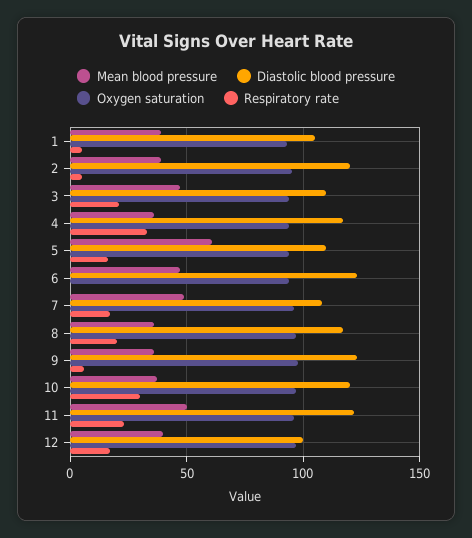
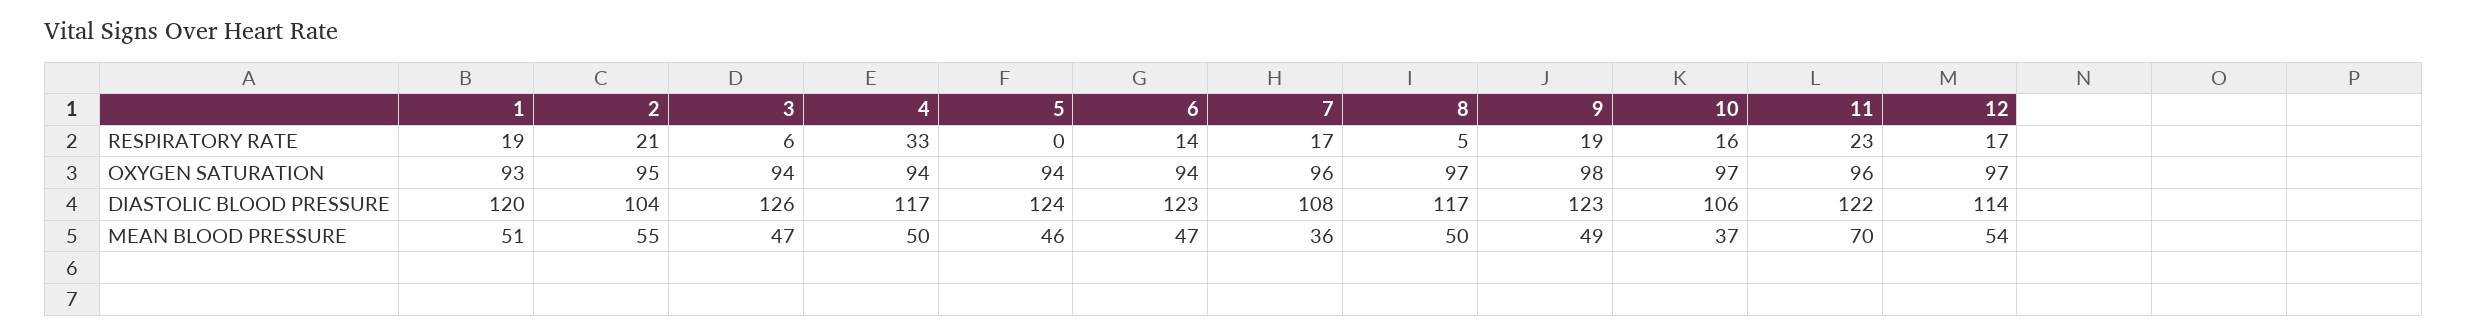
Mean blood pressure, 1: 40 -> 51
Diastolic blood pressure, 1: 105 -> 120
Respiratory rate, 1: 5 -> 19
Mean blood pressure, 2: 40 -> 55
Diastolic blood pressure, 2: 120 -> 104
Respiratory rate, 2: 5 -> 21
Diastolic blood pressure, 3: 110 -> 126
Respiratory rate, 3: 20 -> 6
Mean blood pressure, 4: 35 -> 50
Mean blood pressure, 5: 60 -> 46
Diastolic blood pressure, 5: 110 -> 124
Respiratory rate, 5: 15 -> 0
Respiratory rate, 6: 0 -> 14
Mean blood pressure, 7: 50 -> 36
Mean blood pressure, 8: 35 -> 50
Respiratory rate, 8: 20 -> 5
Mean blood pressure, 9: 35 -> 49
Respiratory rate, 9: 5 -> 19
Diastolic blood pressure, 10: 120 -> 106
Respiratory rate, 10: 30 -> 16
Mean blood pressure, 11: 50 -> 70
Mean blood pressure, 12: 40 -> 54
Diastolic blood pressure, 12: 100 -> 114

